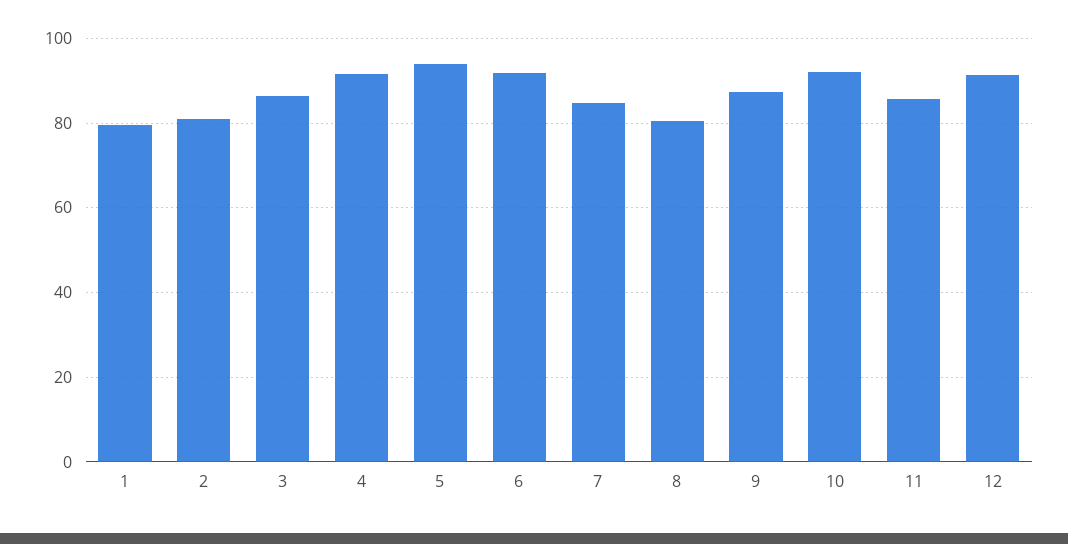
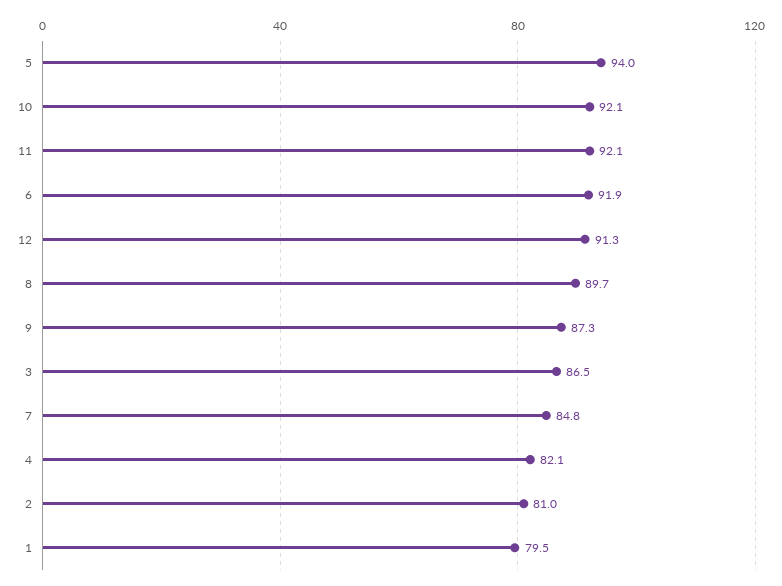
4: 92 -> 82.1
8: 80 -> 89.7
11: 86 -> 92.1

